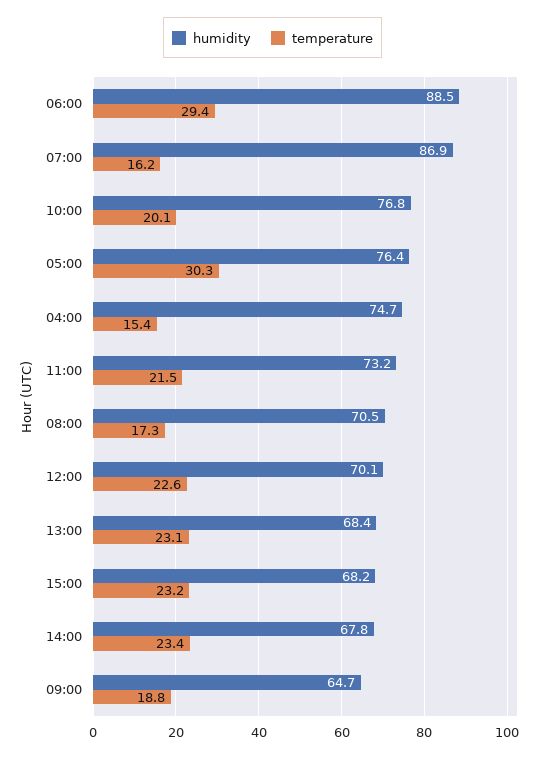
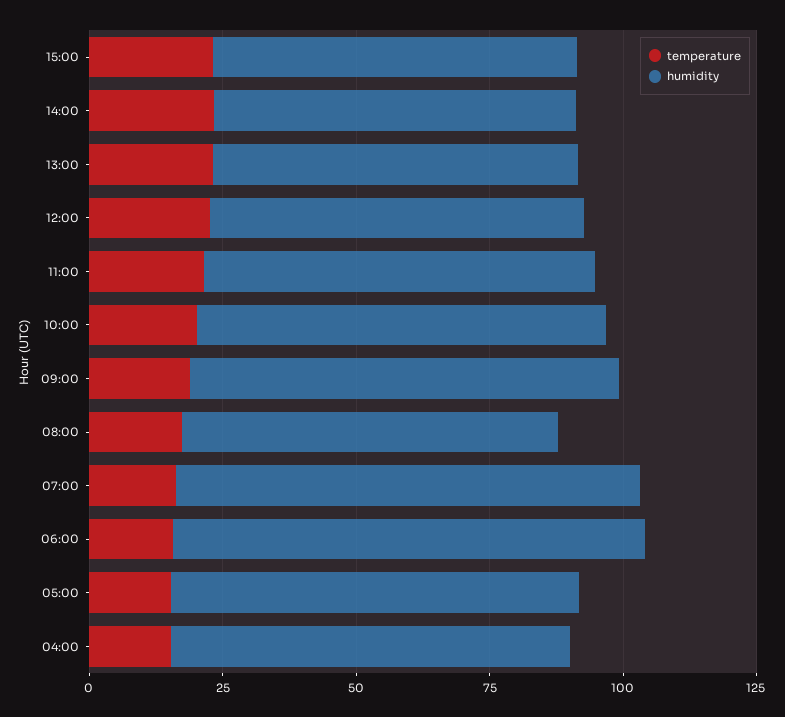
temperature, 06:00: 29.4 -> 15
temperature, 05:00: 30.3 -> 15
humidity, 09:00: 64.7 -> 80

